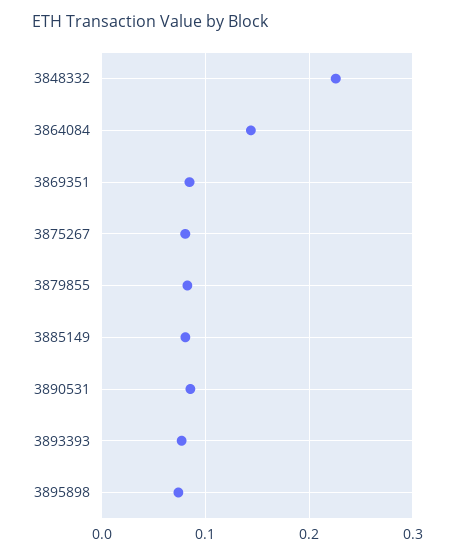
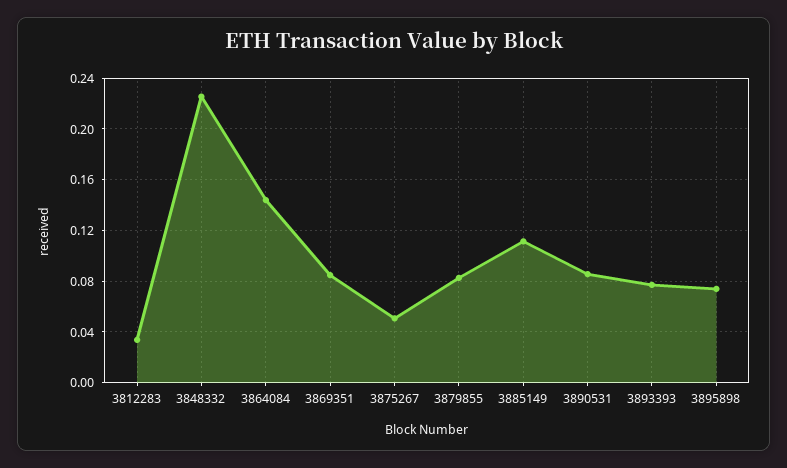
3875267: 0.08 -> 0.05
3885149: 0.08 -> 0.11
3812283: none -> 0.035

